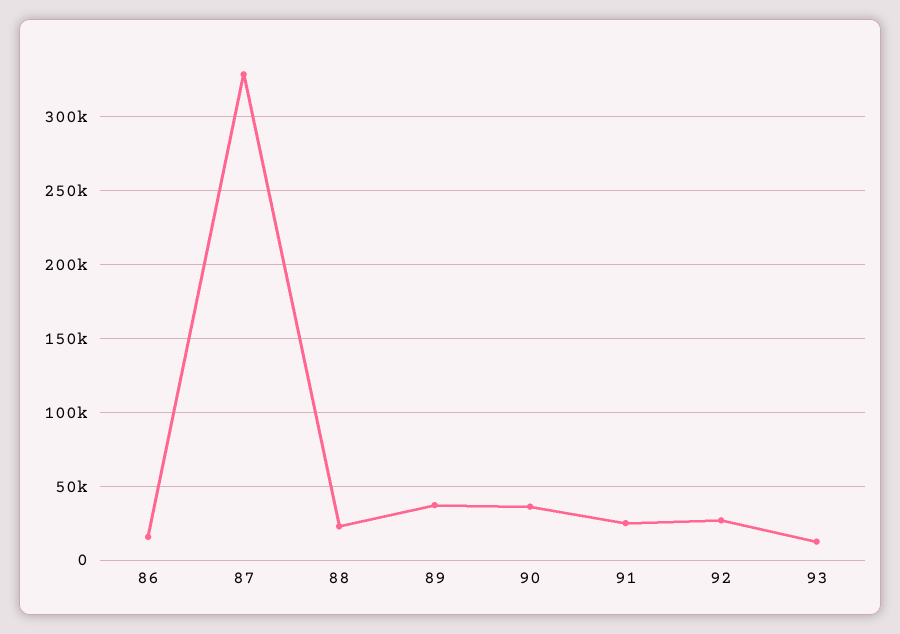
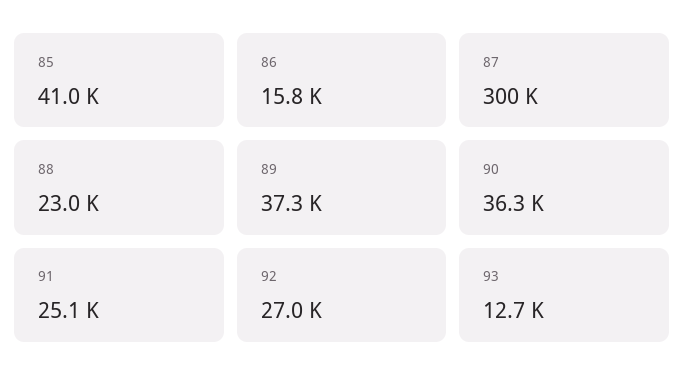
87: 330000 -> 300000
85: none -> 41000

